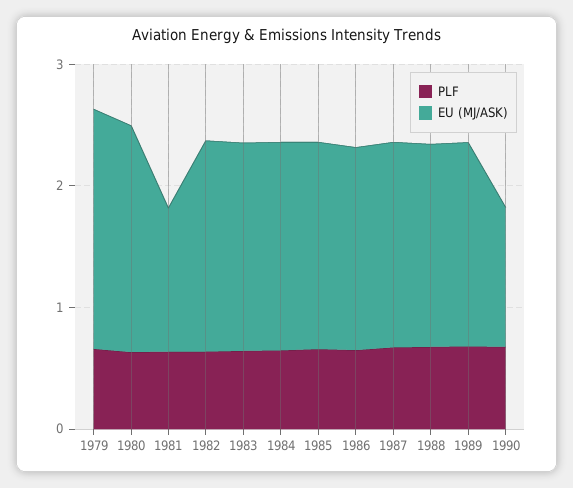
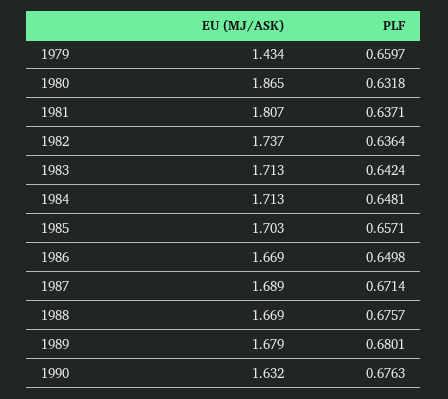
EU (MJ/ASK), 1979: 2 -> 1.434
EU (MJ/ASK), 1981: 1.2 -> 1.807
EU (MJ/ASK), 1990: 1.2 -> 1.632

